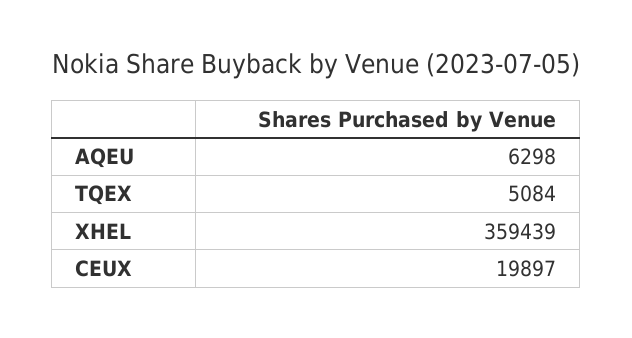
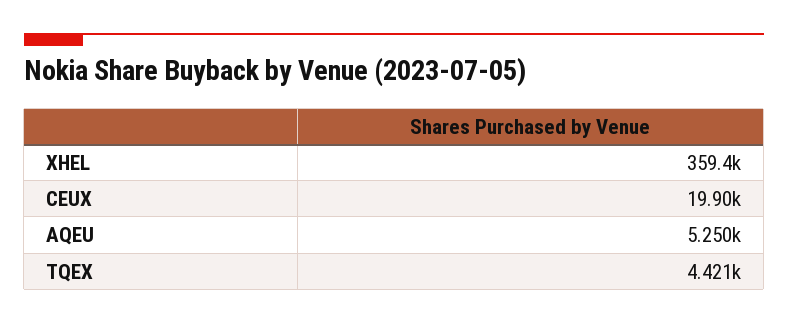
AQEU: 6298 -> 5250
TQEX: 5084 -> 4421

